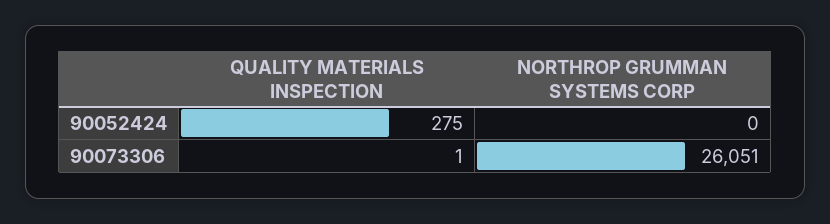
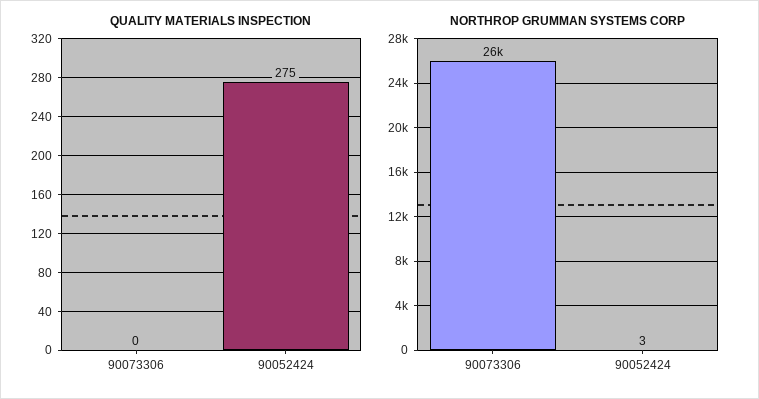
NORTHROP GRUMMAN SYSTEMS CORP, 90052424: 0 -> 3
QUALITY MATERIALS INSPECTION, 90073306: 1 -> 0

